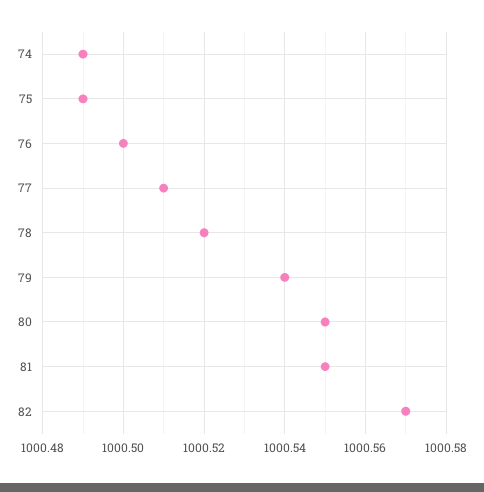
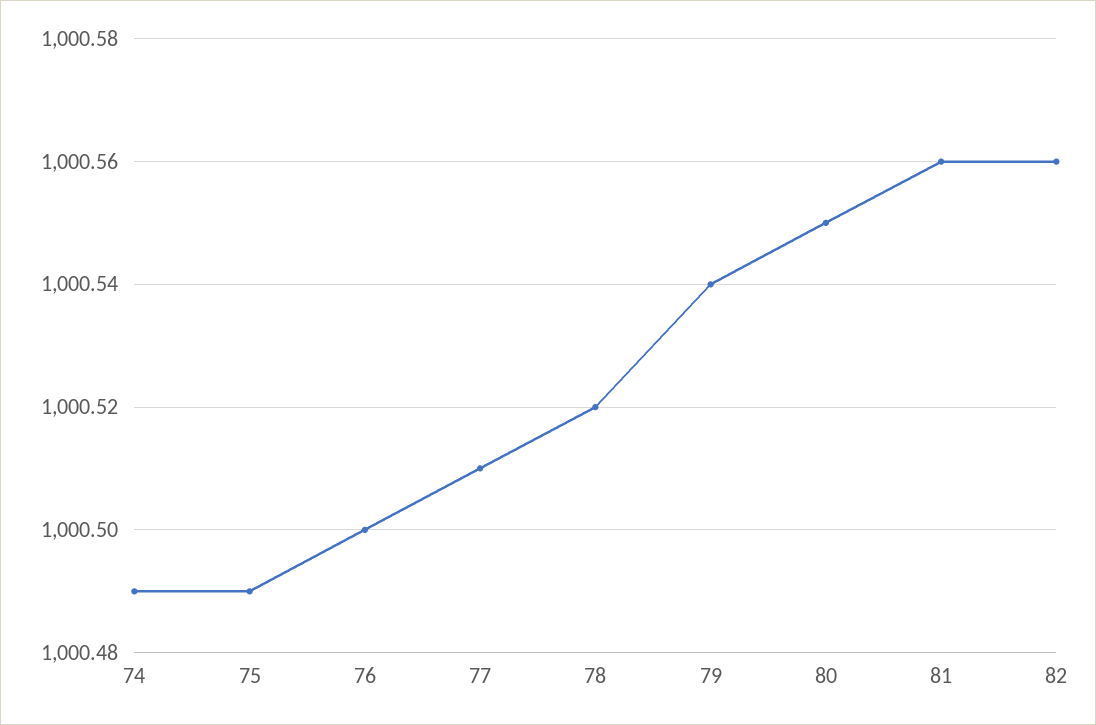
81: 1000.55 -> 1000.56
82: 1000.57 -> 1000.56

